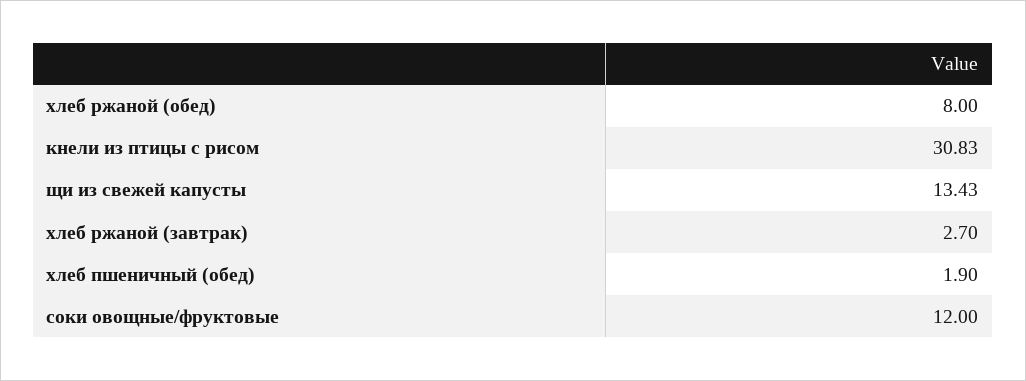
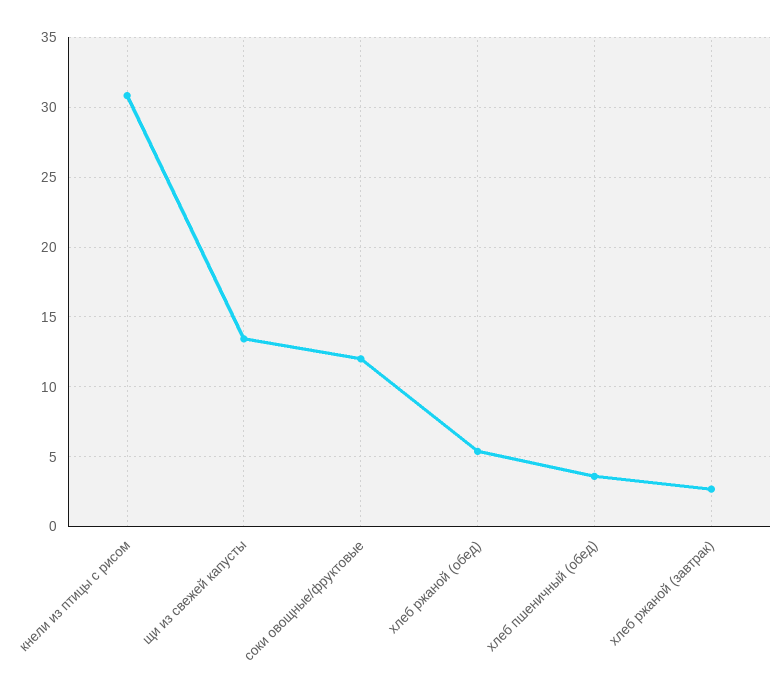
хлеб ржаной (обед): 8 -> 5.5
хлеб пшеничный (обед): 1.9 -> 3.5

